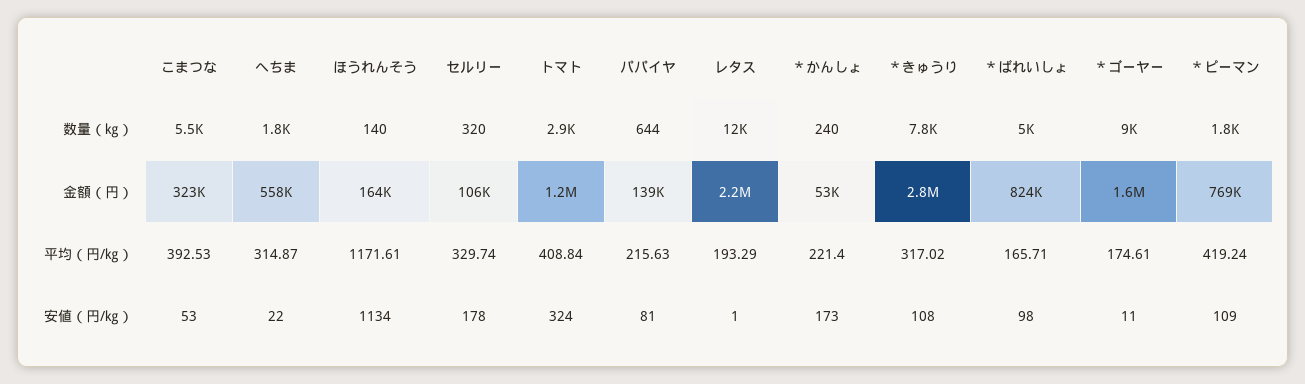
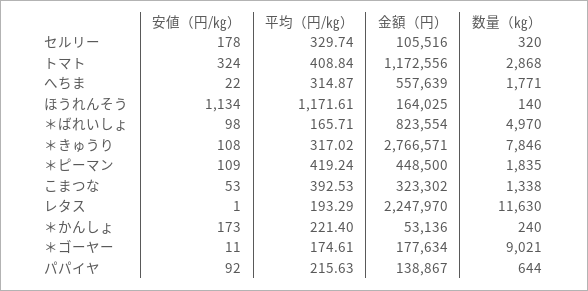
こまつな, 数量（㎏）: 5500 -> 1338
＊ゴーヤー, 金額（円）: 1600000 -> 177634
＊ピーマン, 金額（円）: 769000 -> 448500
パパイヤ, 安値（円/㎏）: 81 -> 92

